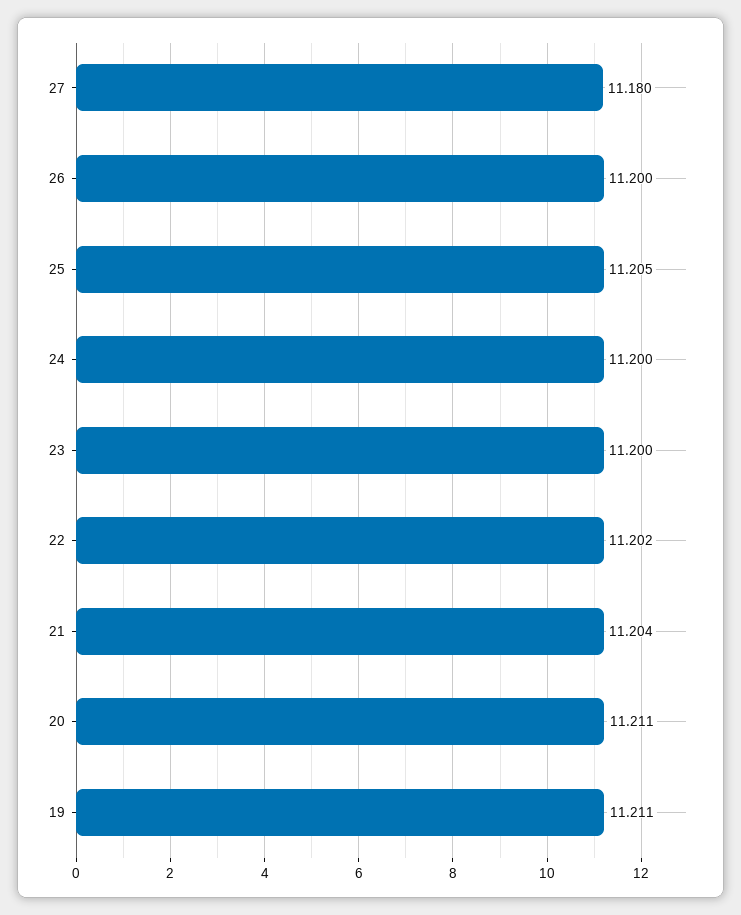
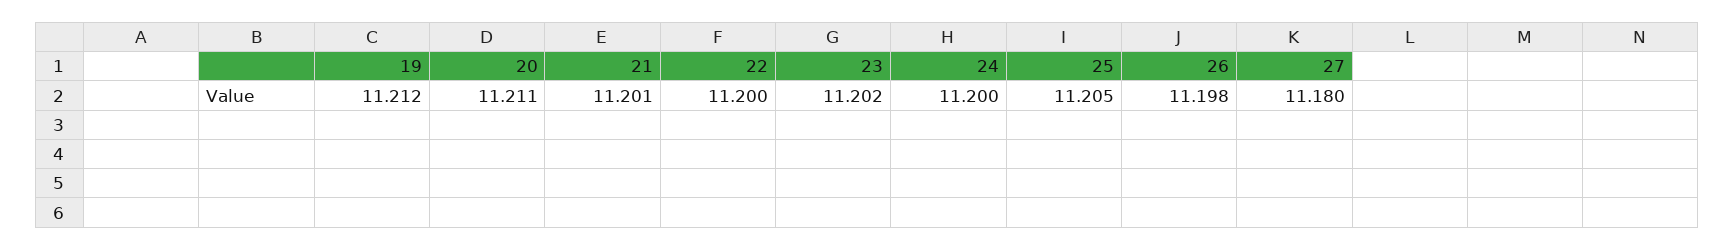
26: 11.2 -> 11.198
23: 11.2 -> 11.202
22: 11.202 -> 11.2
21: 11.204 -> 11.201
19: 11.211 -> 11.212

